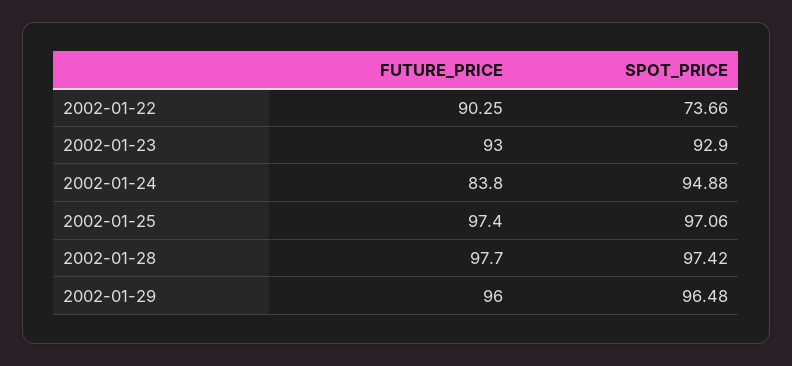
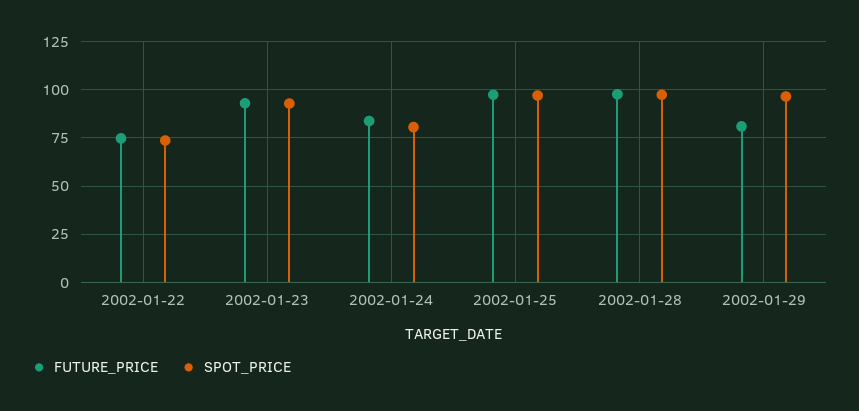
FUTURE_PRICE, 2002-01-22: 90.25 -> 75
SPOT_PRICE, 2002-01-24: 94.88 -> 80
FUTURE_PRICE, 2002-01-29: 96 -> 80

